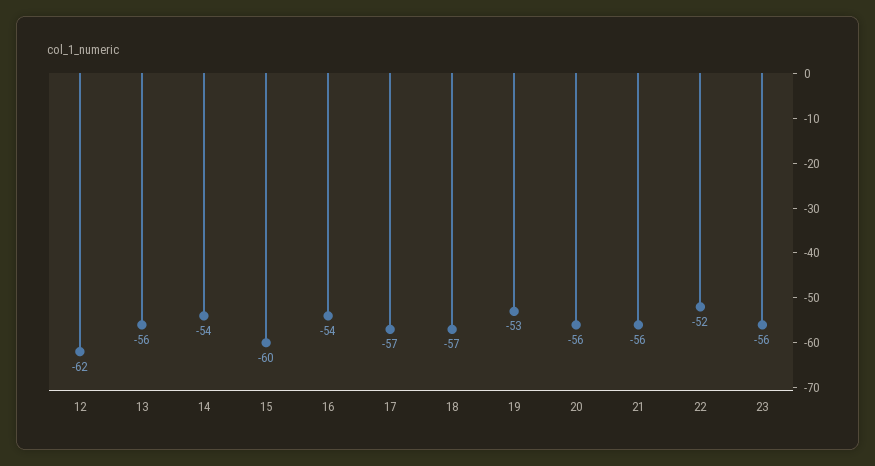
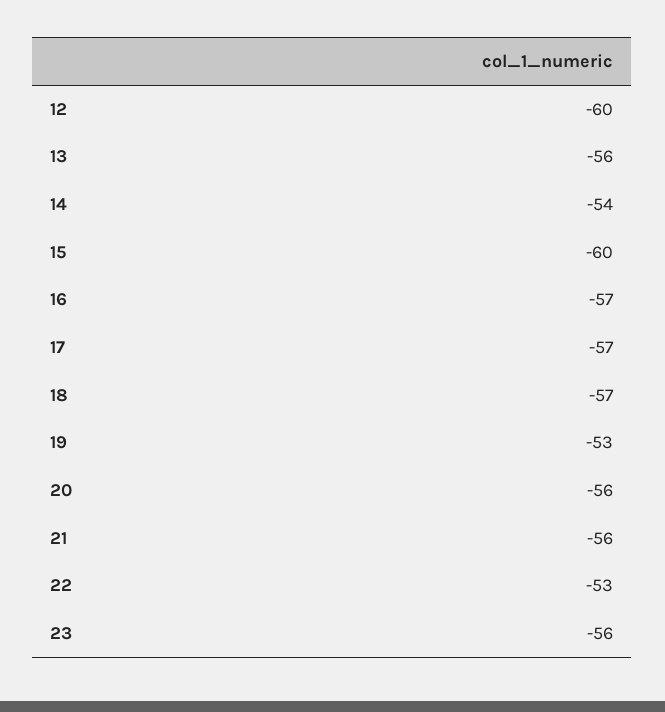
12: -62 -> -60
16: -54 -> -57
22: -52 -> -53

